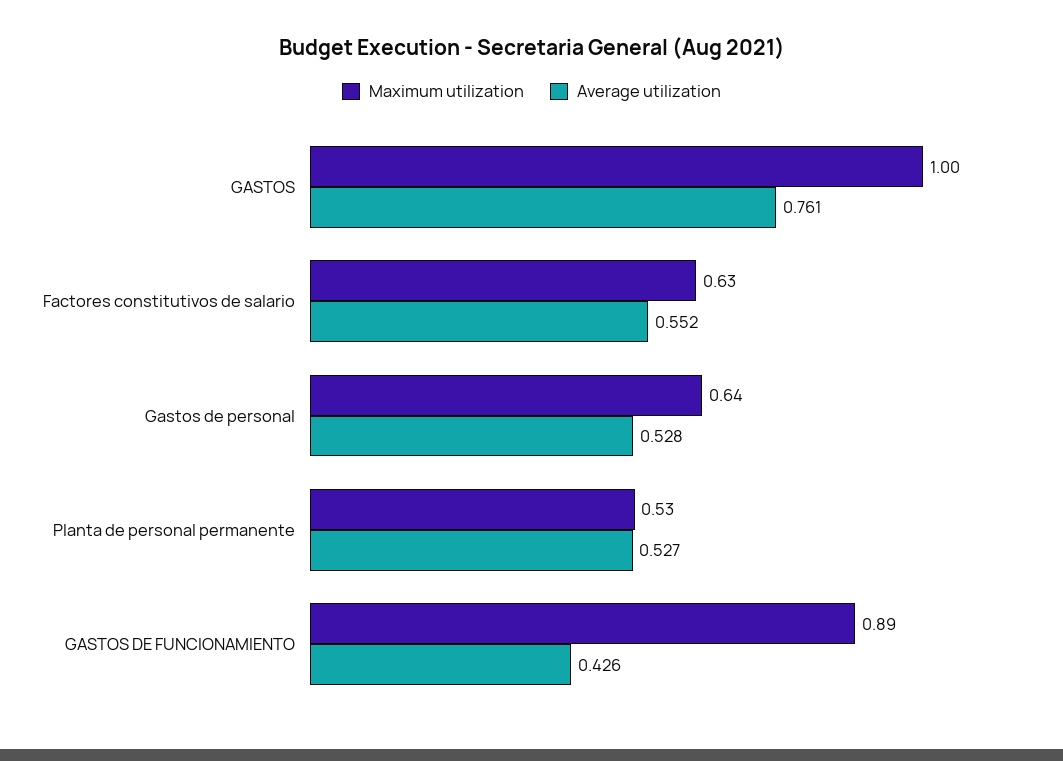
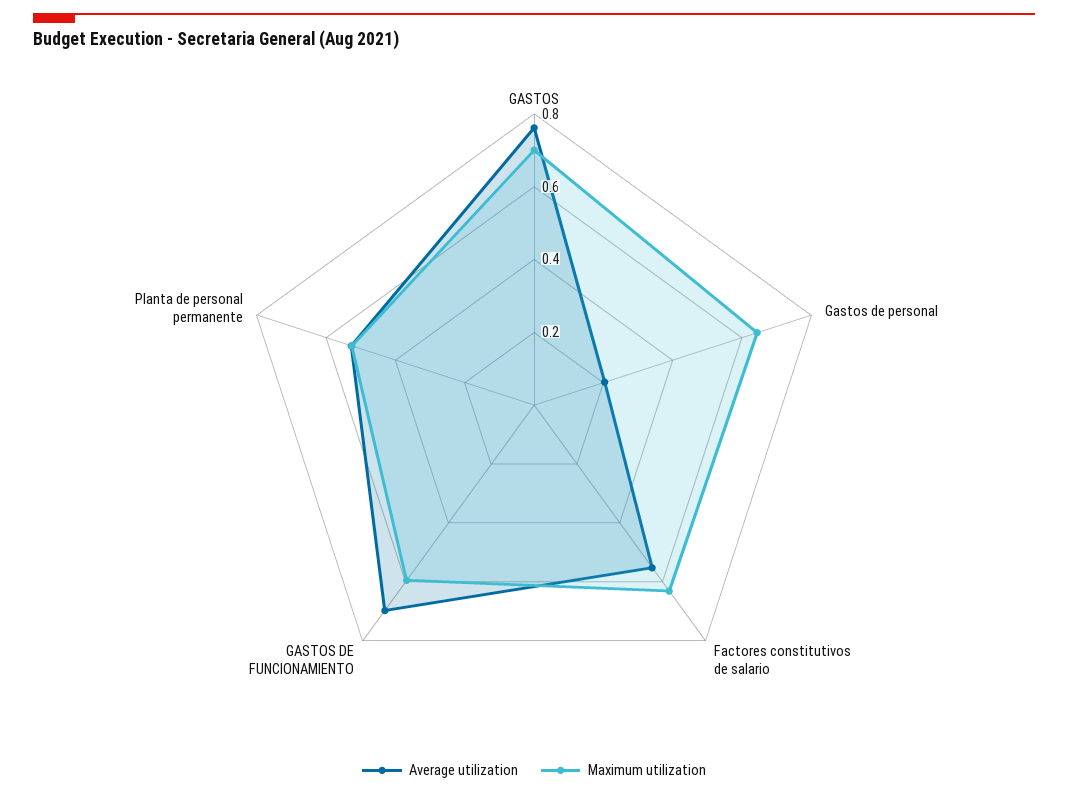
Maximum utilization, GASTOS: 1 -> 0.7
Average utilization, Gastos de personal: 0.528 -> 0.2
Maximum utilization, GASTOS DE FUNCIONAMIENTO: 0.89 -> 0.6
Average utilization, GASTOS DE FUNCIONAMIENTO: 0.426 -> 0.7

